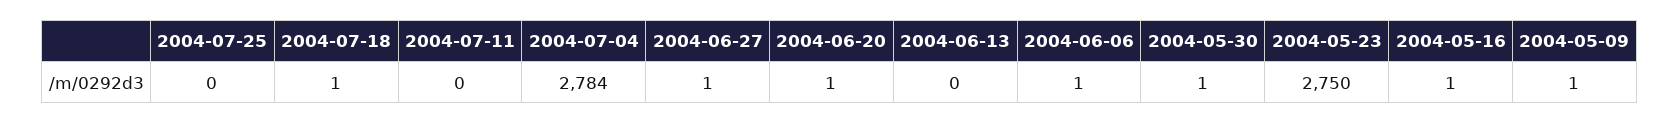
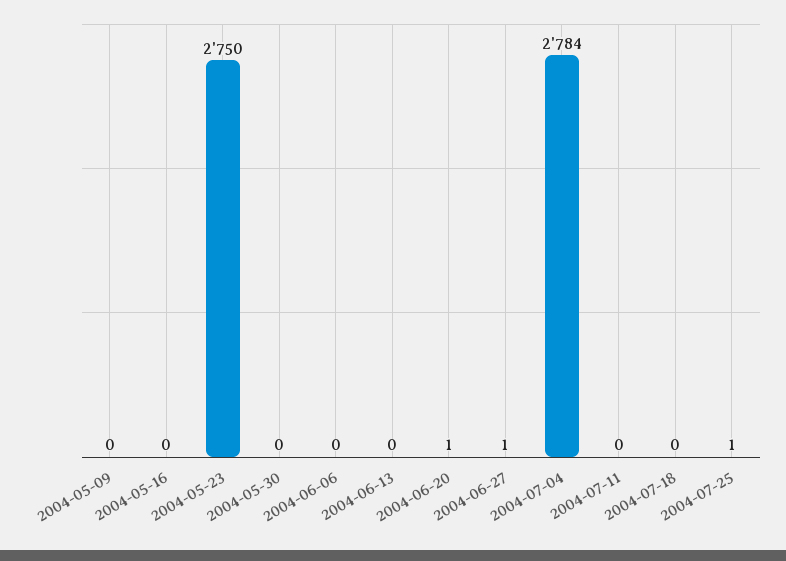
2004-07-25: 0 -> 1
2004-07-18: 1 -> 0
2004-06-06: 1 -> 0
2004-05-30: 1 -> 0
2004-05-16: 1 -> 0
2004-05-09: 1 -> 0

